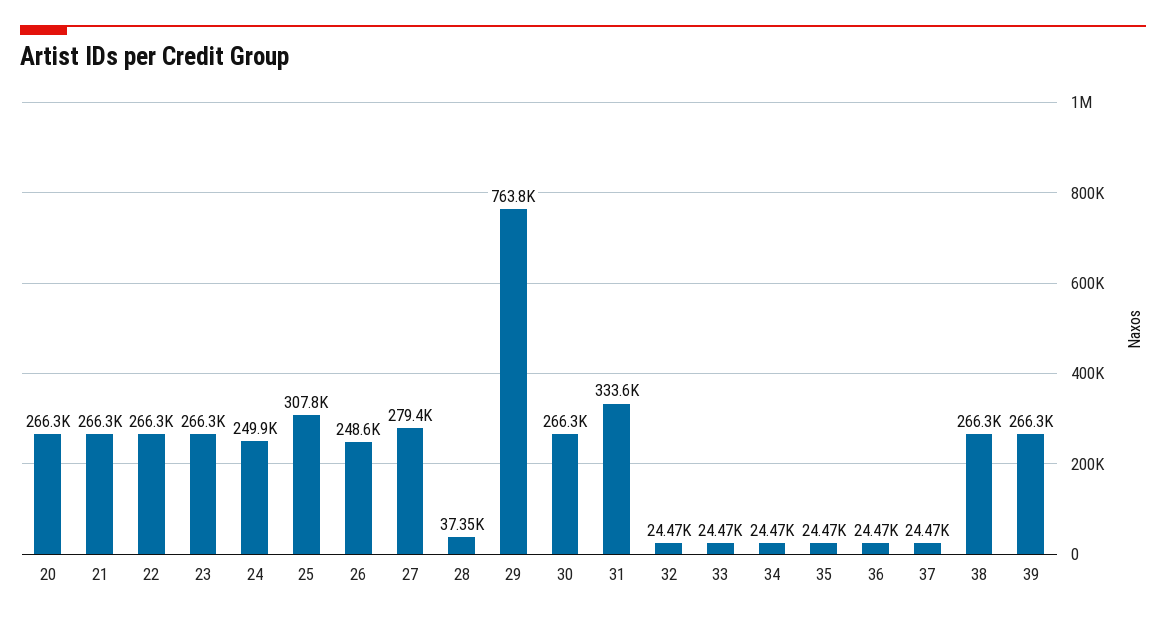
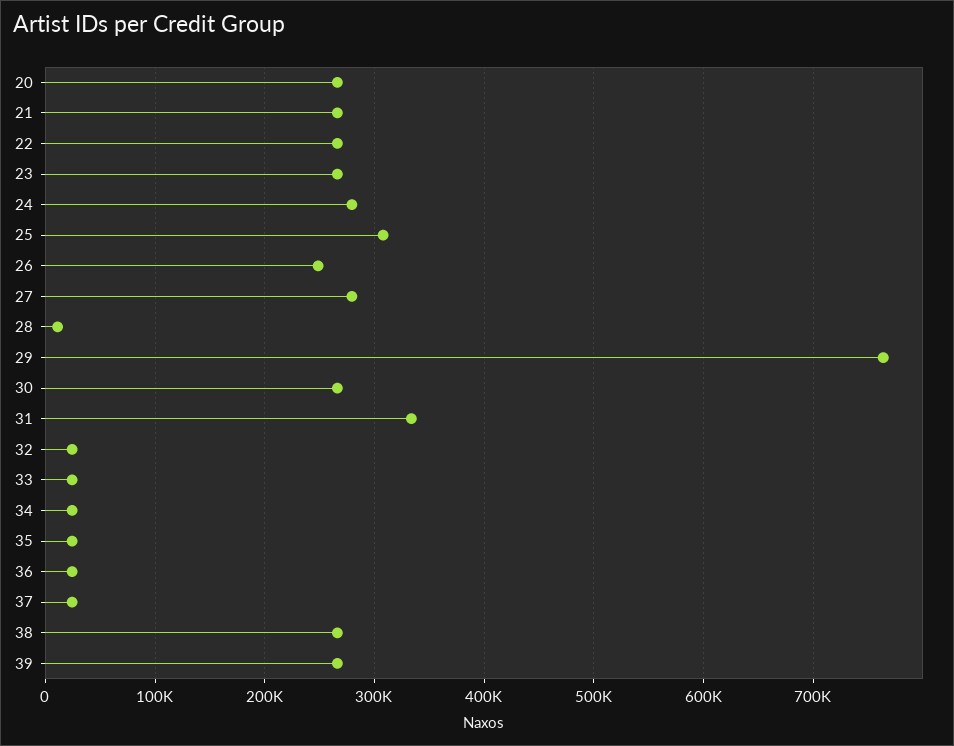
24: 249900 -> 280000
28: 37350 -> 10000

